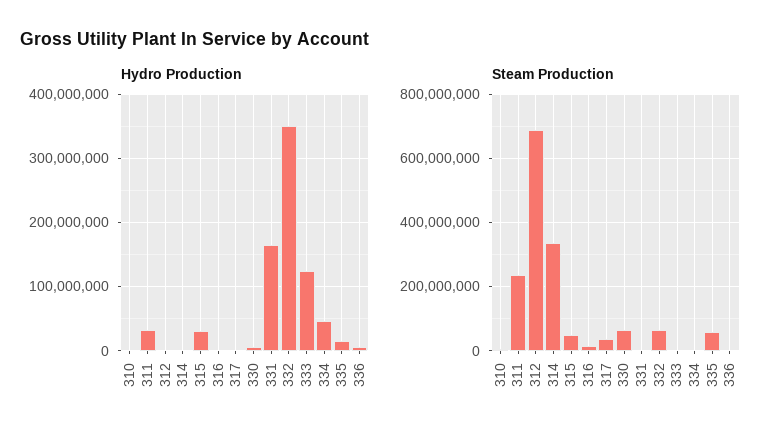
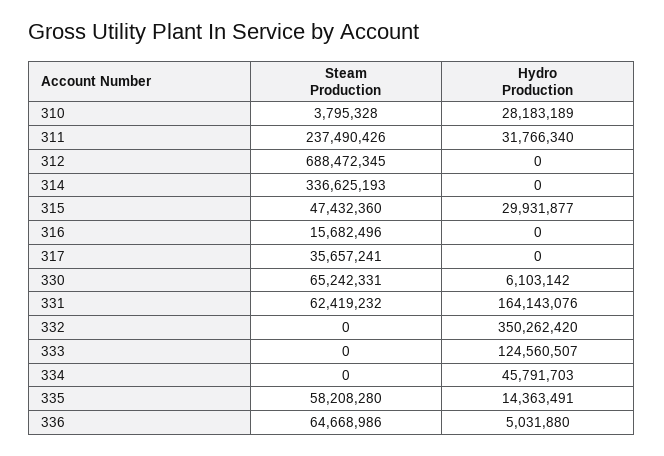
Hydro Production, 310: 0 -> 28183189
Steam Production, 331: 0 -> 62419232
Steam Production, 332: 60000000 -> 0
Steam Production, 336: 0 -> 64668986

